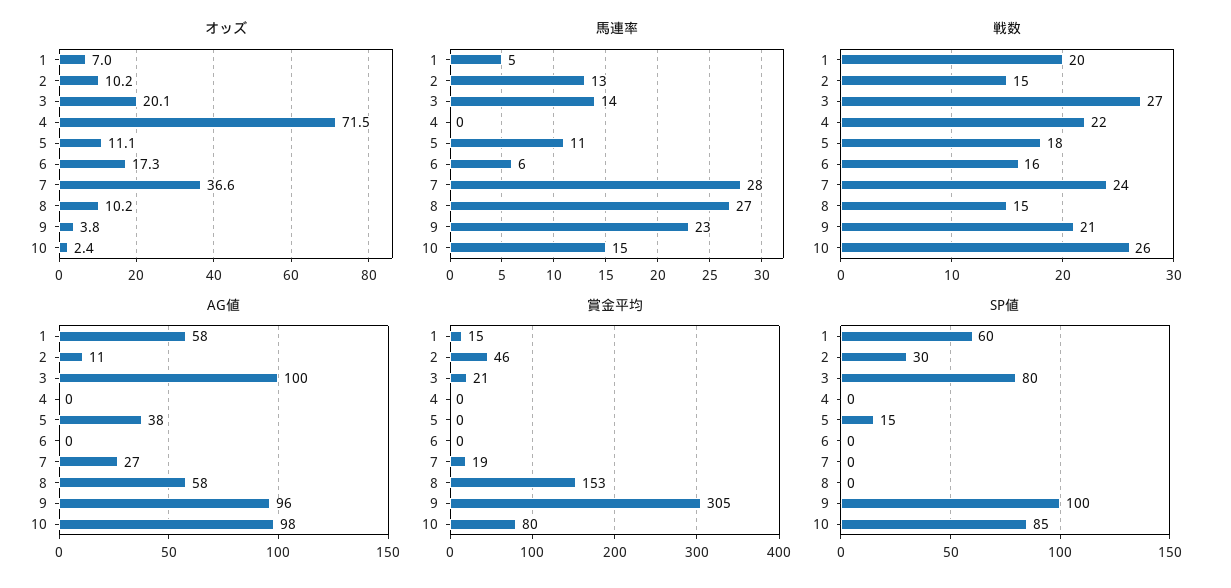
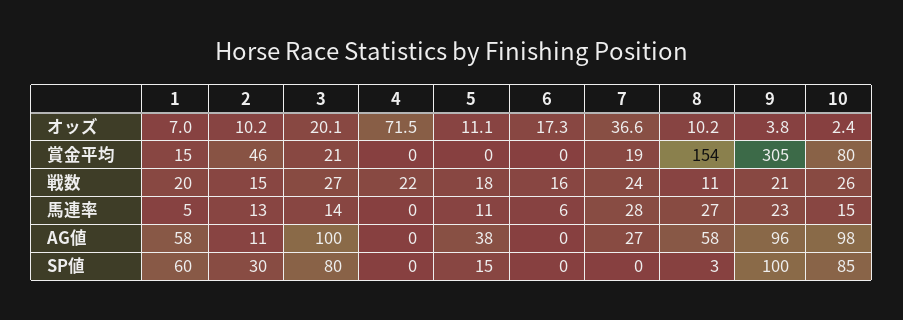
戦数, 8: 15 -> 11
賞金平均, 8: 153 -> 154
SP値, 8: 0 -> 3

